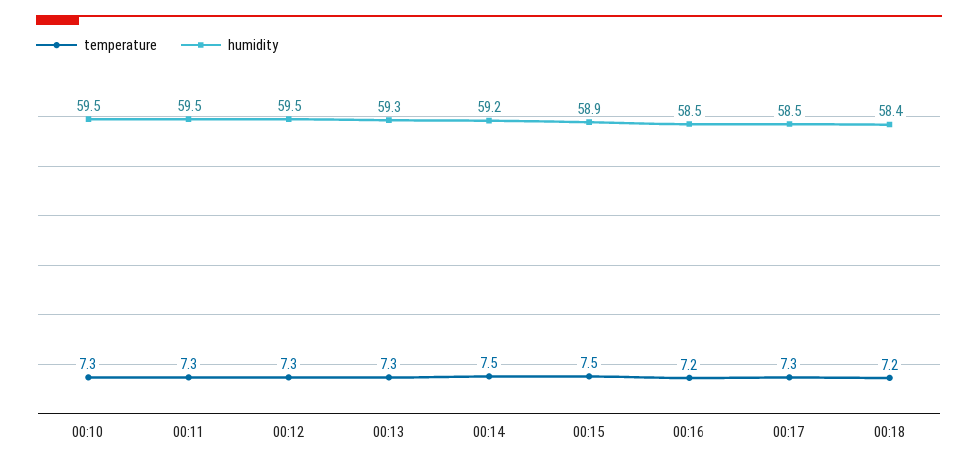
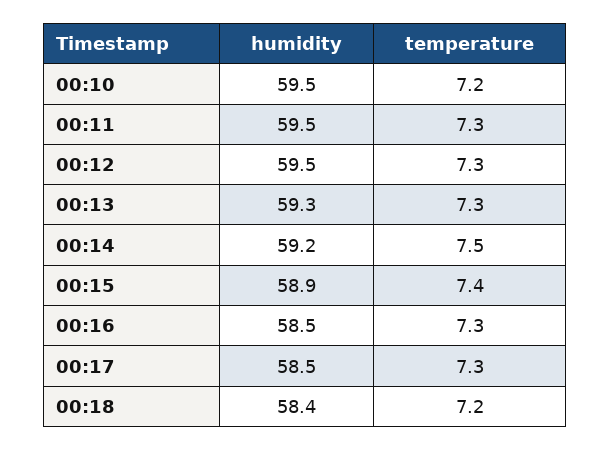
temperature, 00:10: 7.3 -> 7.2
temperature, 00:15: 7.5 -> 7.4
temperature, 00:16: 7.2 -> 7.3

